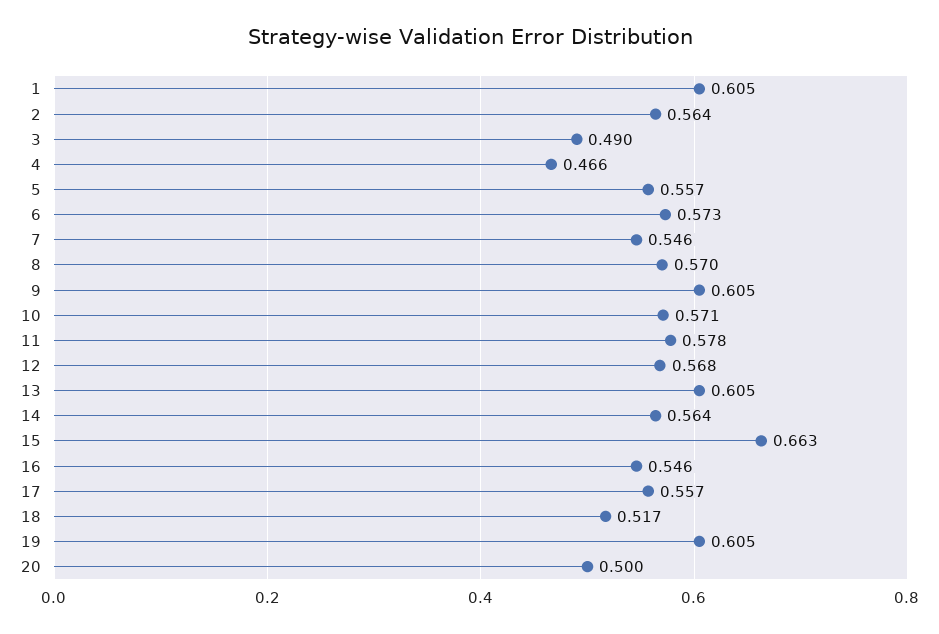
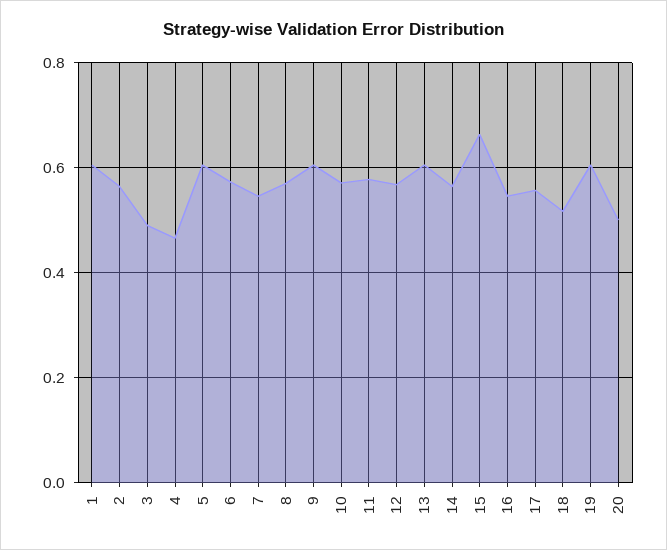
5: 0.557 -> 0.6

